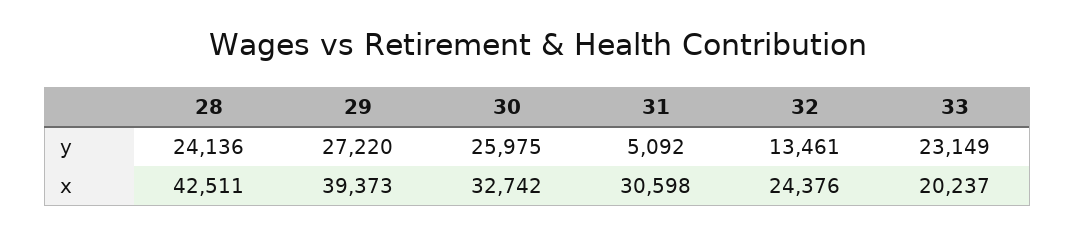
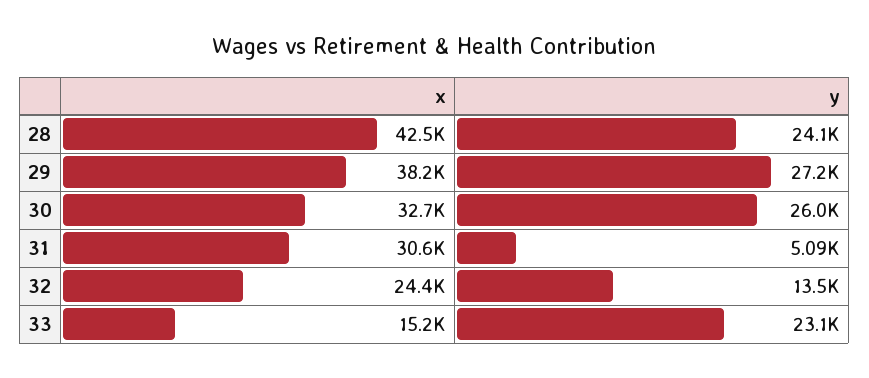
29, x: 39373 -> 38200
33, x: 20237 -> 15200

